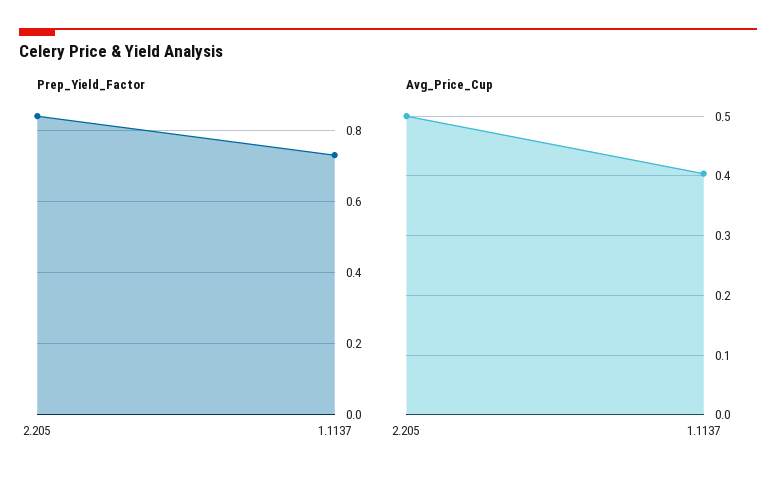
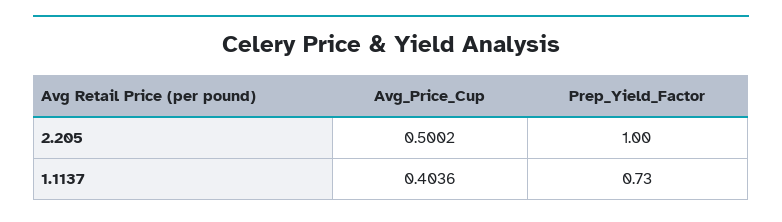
Prep_Yield_Factor, 2.205: 0.85 -> 1

